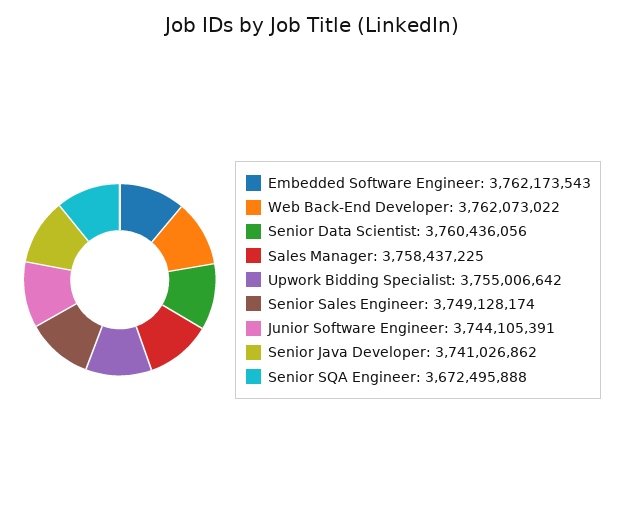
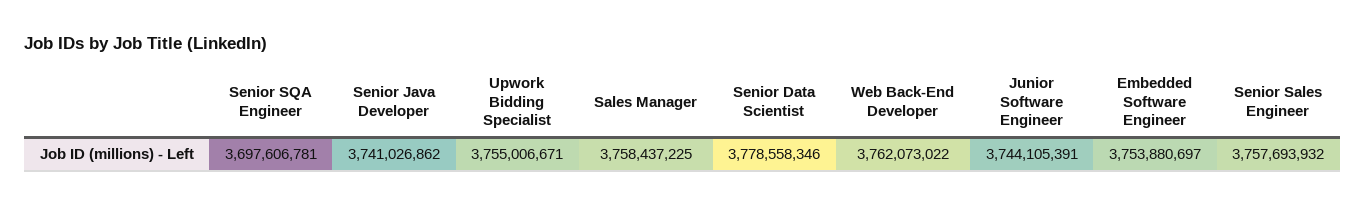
Embedded Software Engineer: 3762173543 -> 3753880697
Senior Data Scientist: 3760436056 -> 3778558346
Upwork Bidding Specialist: 3755006642 -> 3755006671
Senior Sales Engineer: 3749128174 -> 3757693932
Senior SQA Engineer: 3672495888 -> 3697606781

